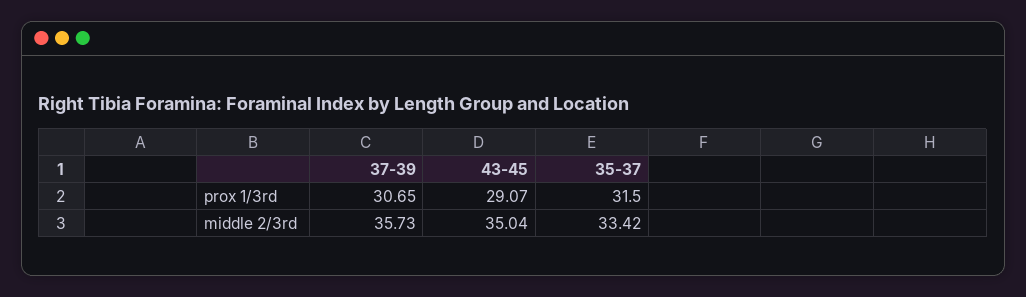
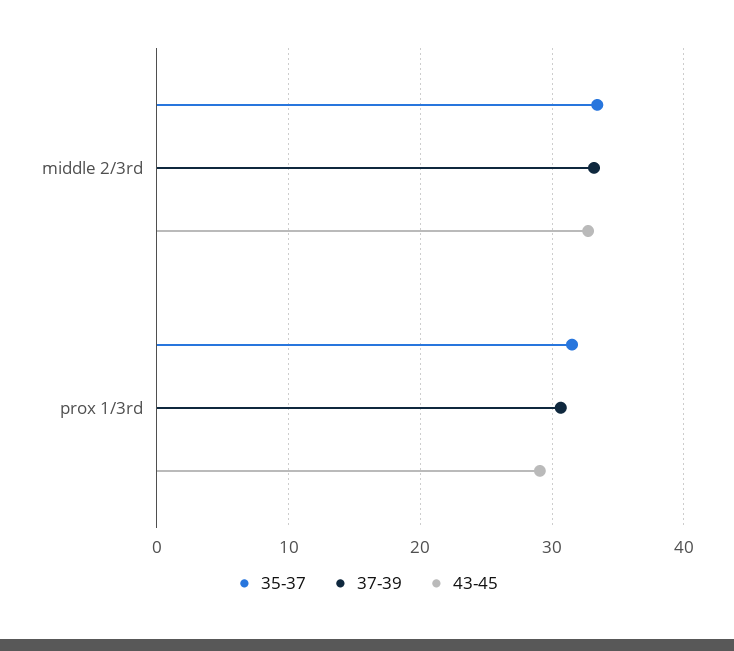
37-39, middle 2/3rd: 35.73 -> 33
43-45, middle 2/3rd: 35.04 -> 33

